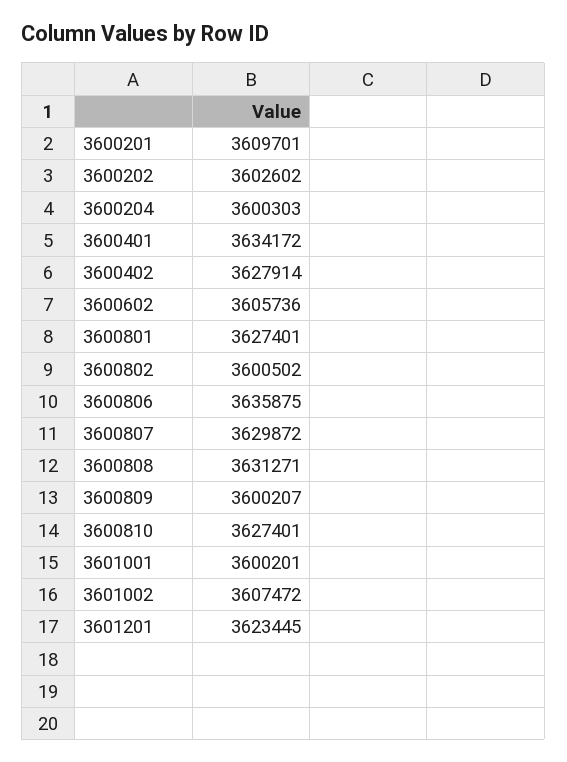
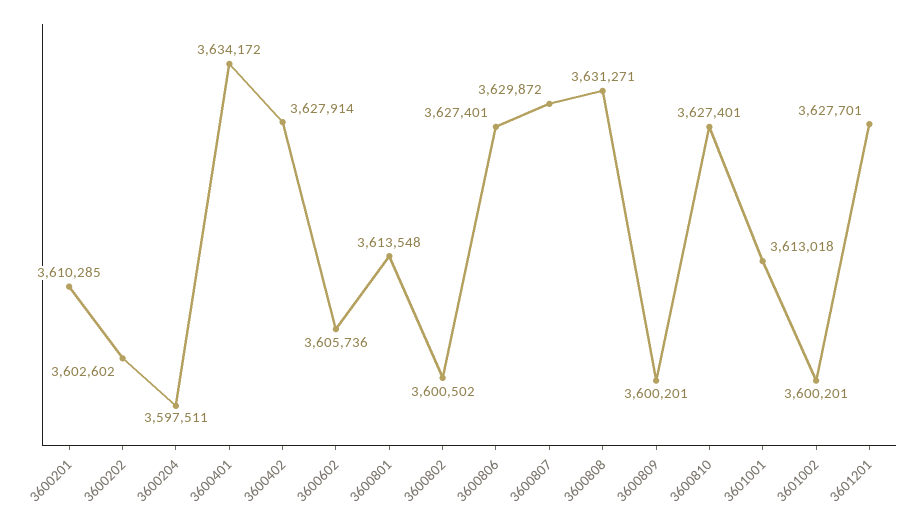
3600201: 3609701 -> 3610285
3600204: 3600303 -> 3597511
3600801: 3627401 -> 3613548
3600806: 3635875 -> 3627401
3600809: 3600207 -> 3600201
3601001: 3600201 -> 3613018
3601002: 3607472 -> 3600201
3601201: 3623445 -> 3627701

